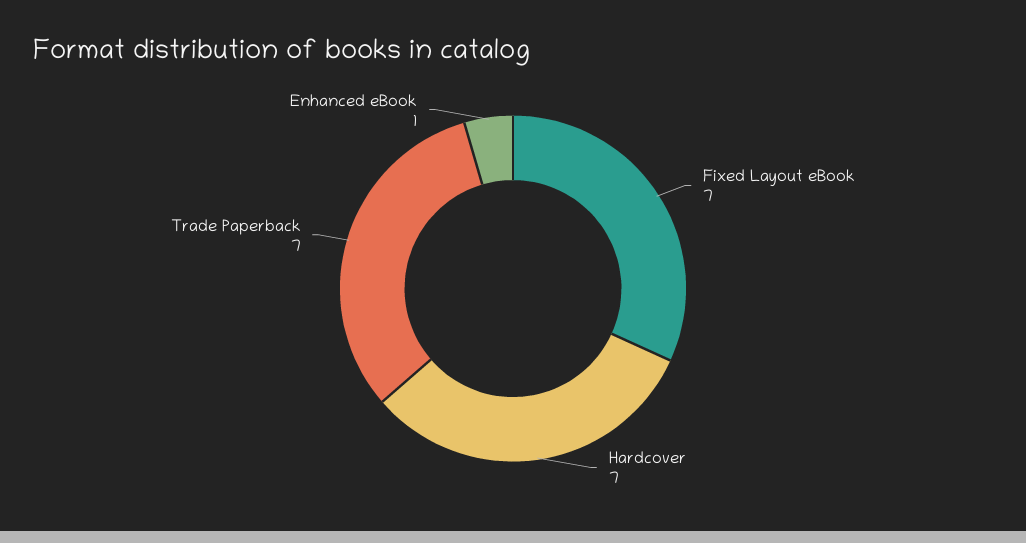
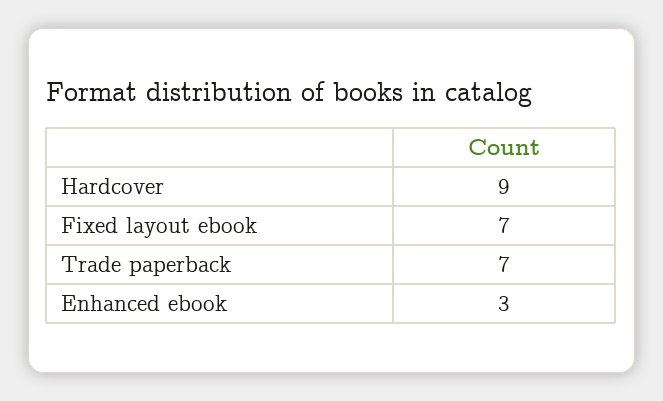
Hardcover: 7 -> 9
Enhanced eBook: 1 -> 3

